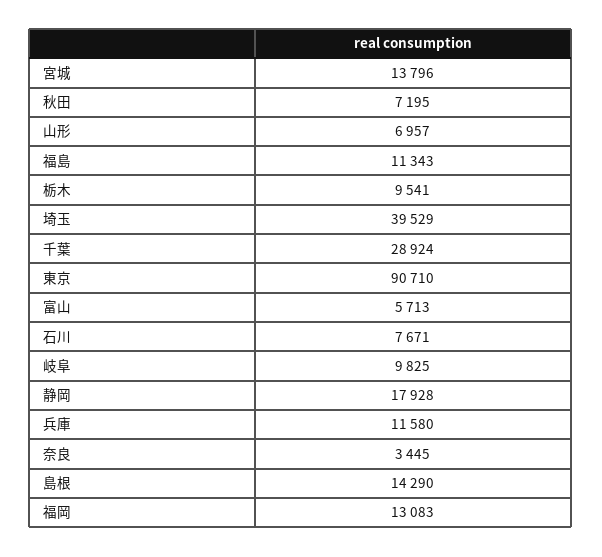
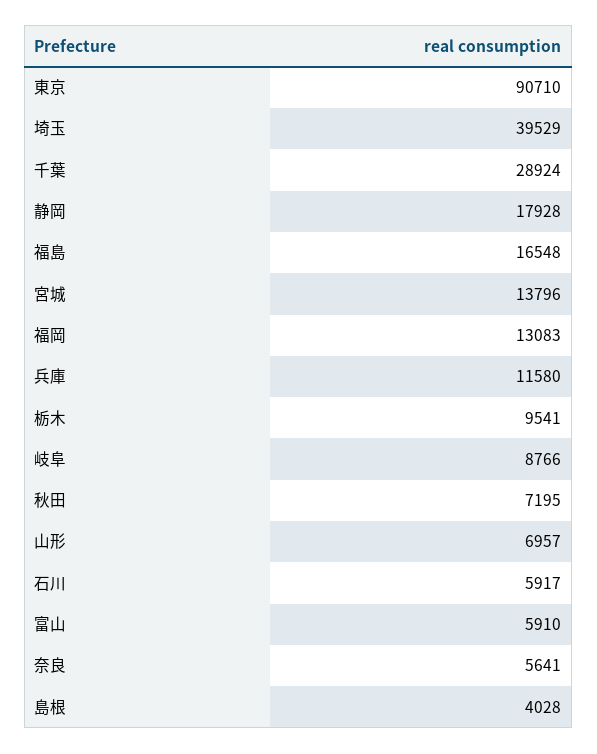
福島: 11343 -> 16548
富山: 5713 -> 5910
石川: 7671 -> 5917
岐阜: 9825 -> 8766
奈良: 3445 -> 5641
島根: 14290 -> 4028

